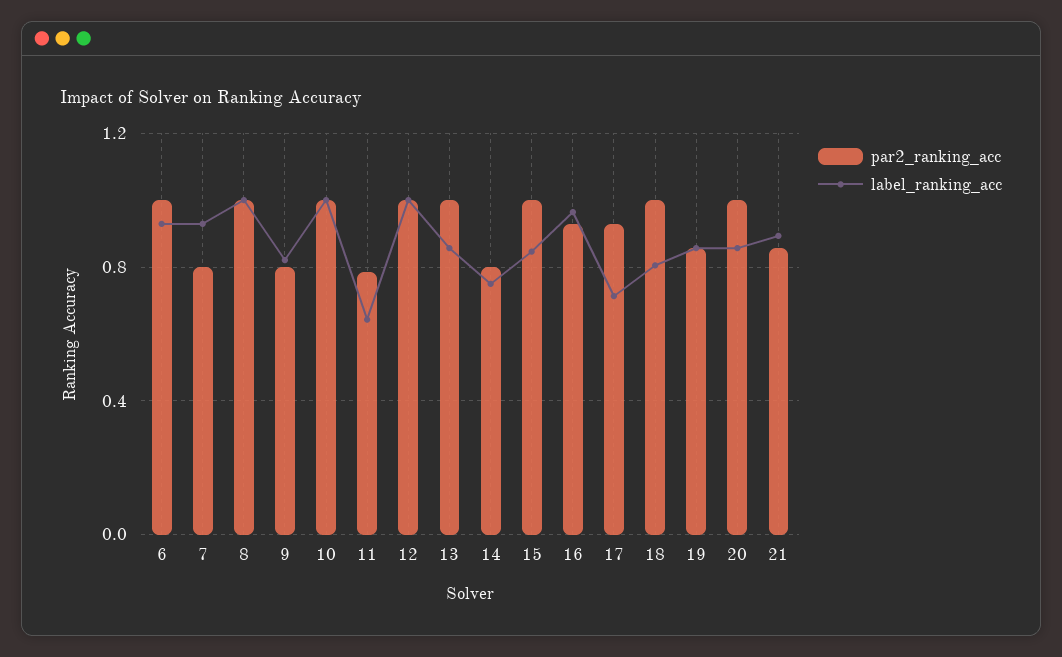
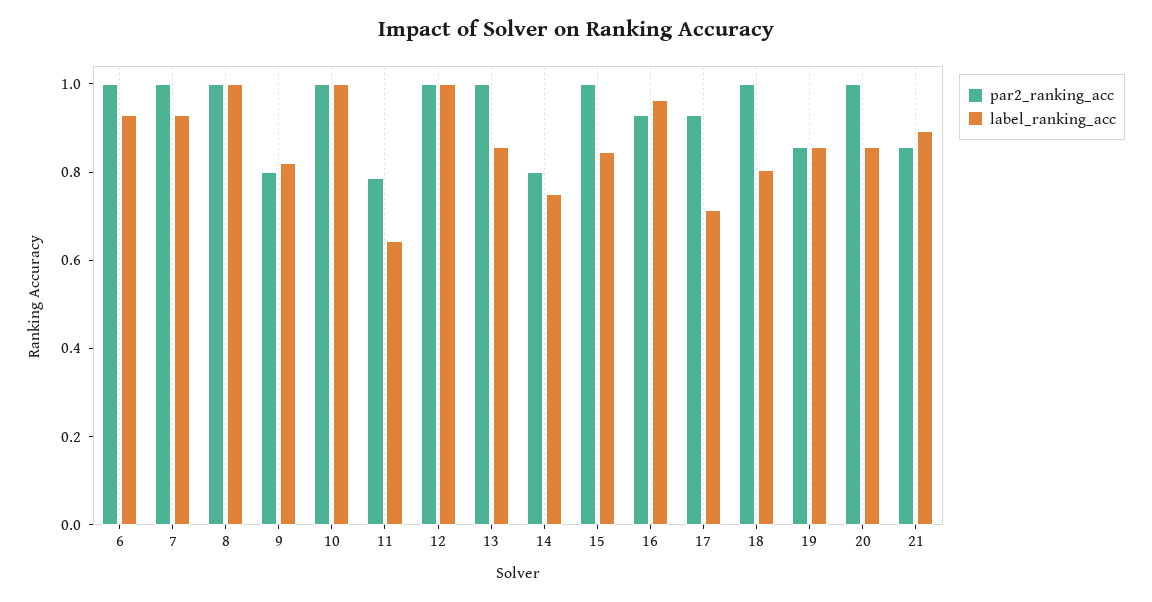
par2_ranking_acc, 7: 0.8 -> 1

